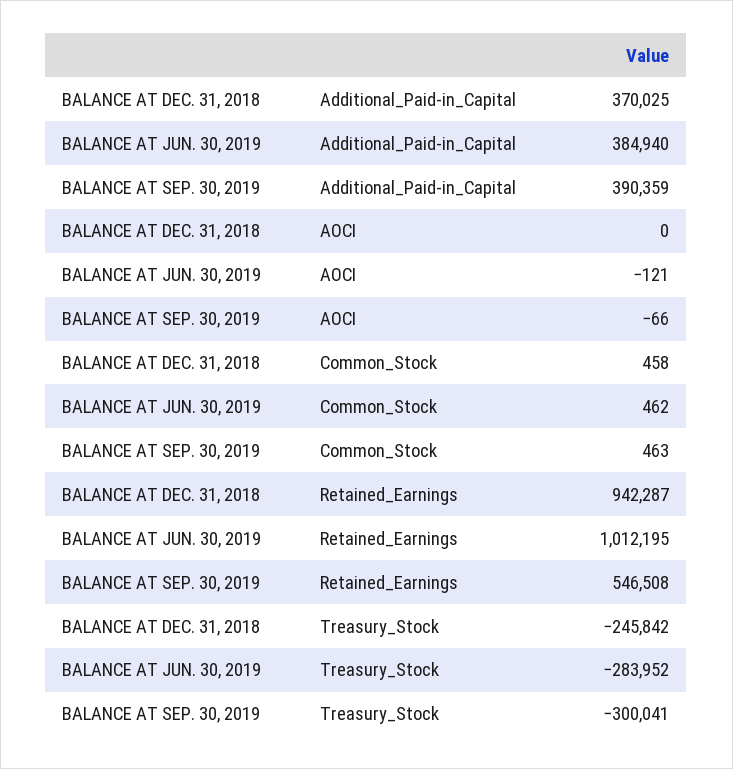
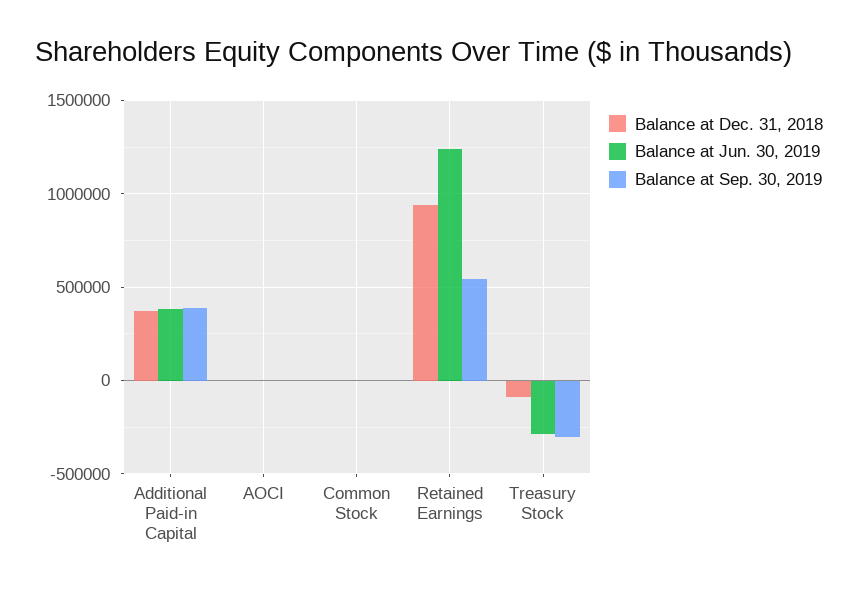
BALANCE AT JUN. 30, 2019, Retained_Earnings: 1012195 -> 1250000
BALANCE AT DEC. 31, 2018, Treasury_Stock: -245842 -> -100000

